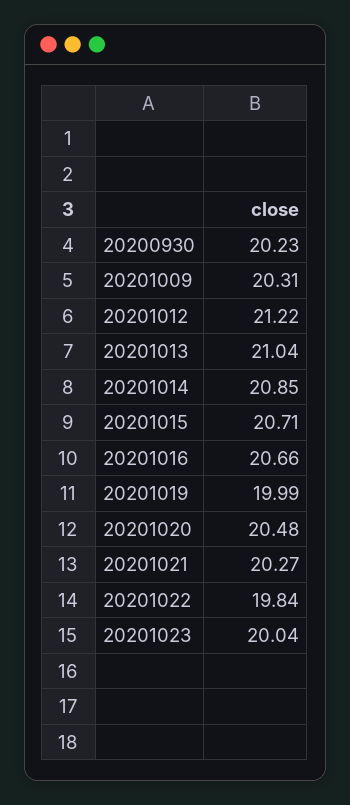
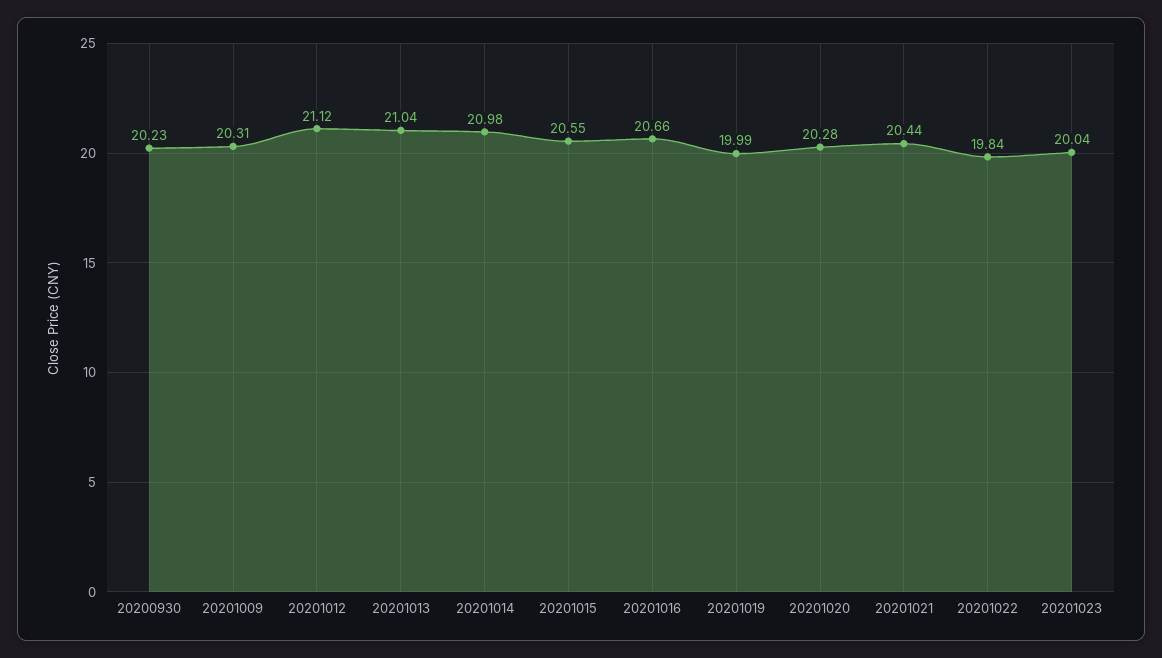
20201012: 21.22 -> 21.12
20201014: 20.85 -> 20.98
20201015: 20.71 -> 20.55
20201020: 20.48 -> 20.28
20201021: 20.27 -> 20.44

